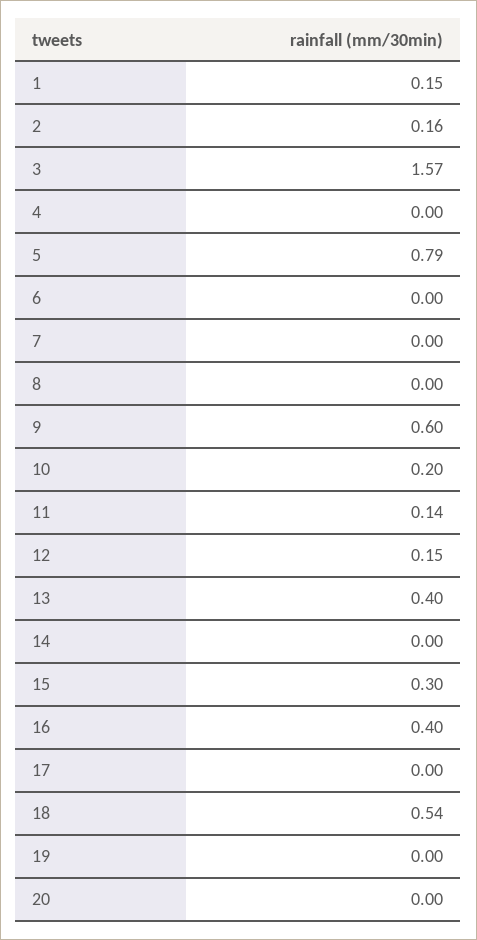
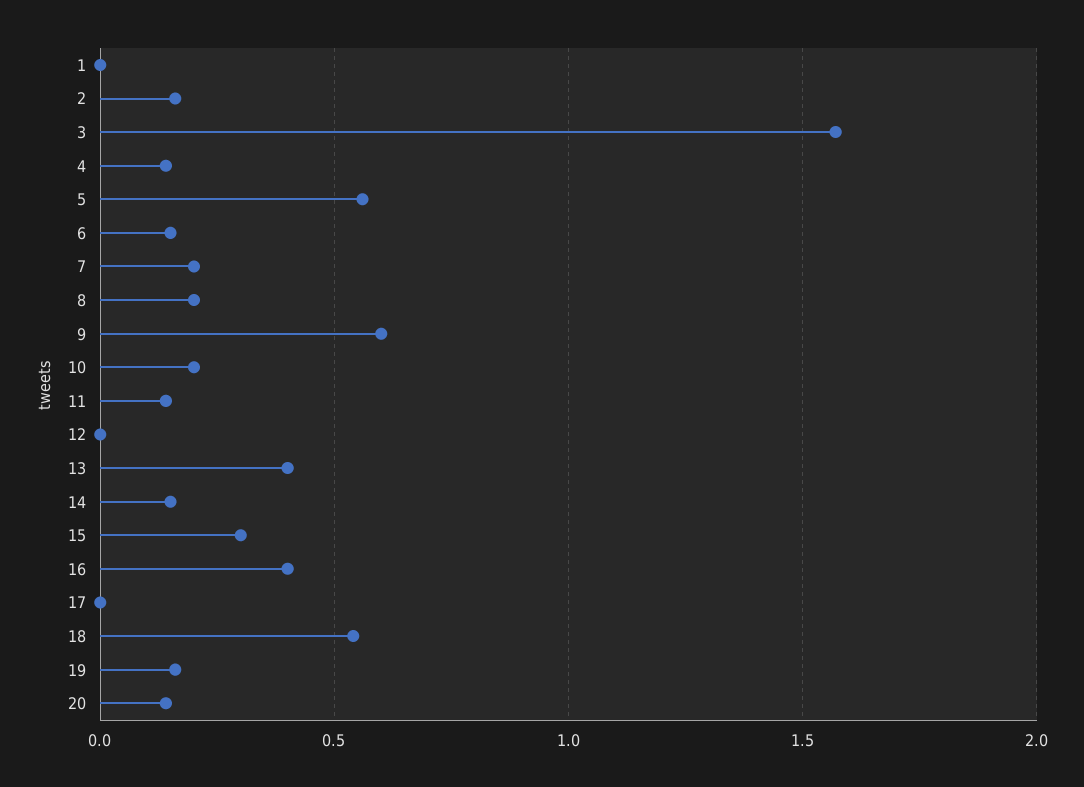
1: 0.15 -> 0
4: 0 -> 0.15
5: 0.79 -> 0.55
6: 0 -> 0.15
7: 0 -> 0.2
8: 0 -> 0.2
12: 0.15 -> 0
14: 0 -> 0.15
19: 0 -> 0.15
20: 0 -> 0.15

